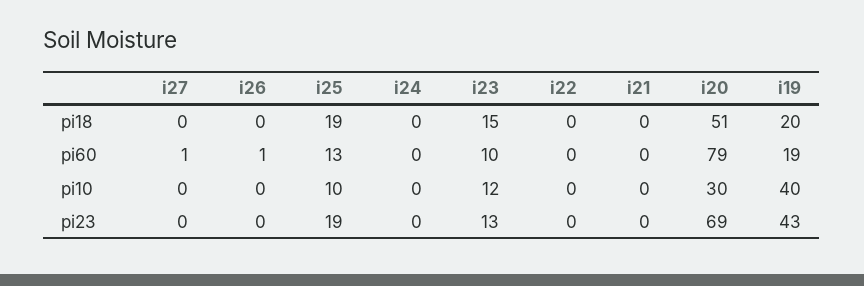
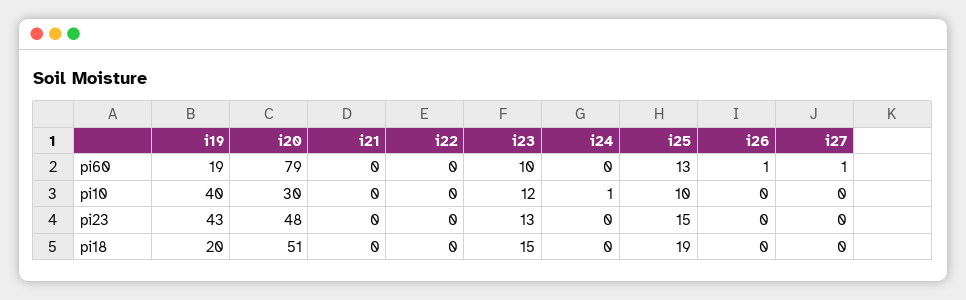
i24, pi10: 0 -> 1
i25, pi23: 19 -> 15
i20, pi23: 69 -> 48

